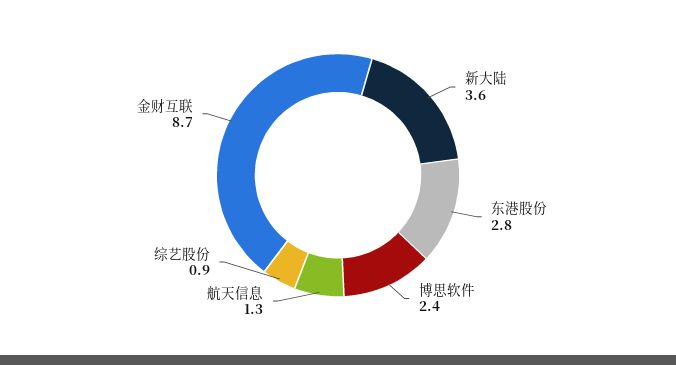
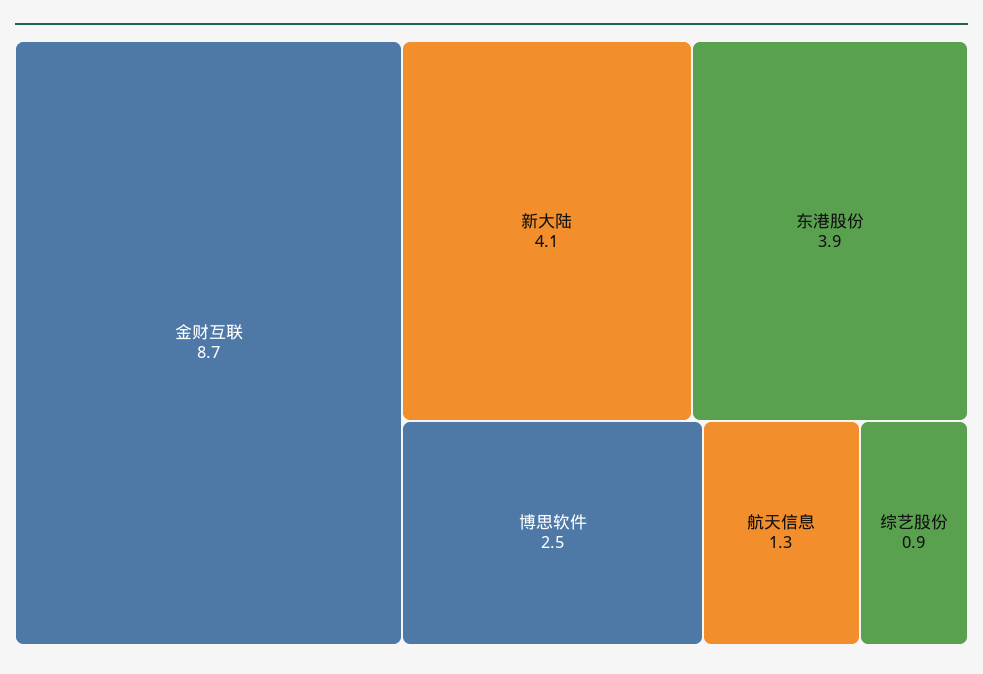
新大陆: 3.6 -> 4.1
东港股份: 2.8 -> 3.9
博思软件: 2.4 -> 2.5

